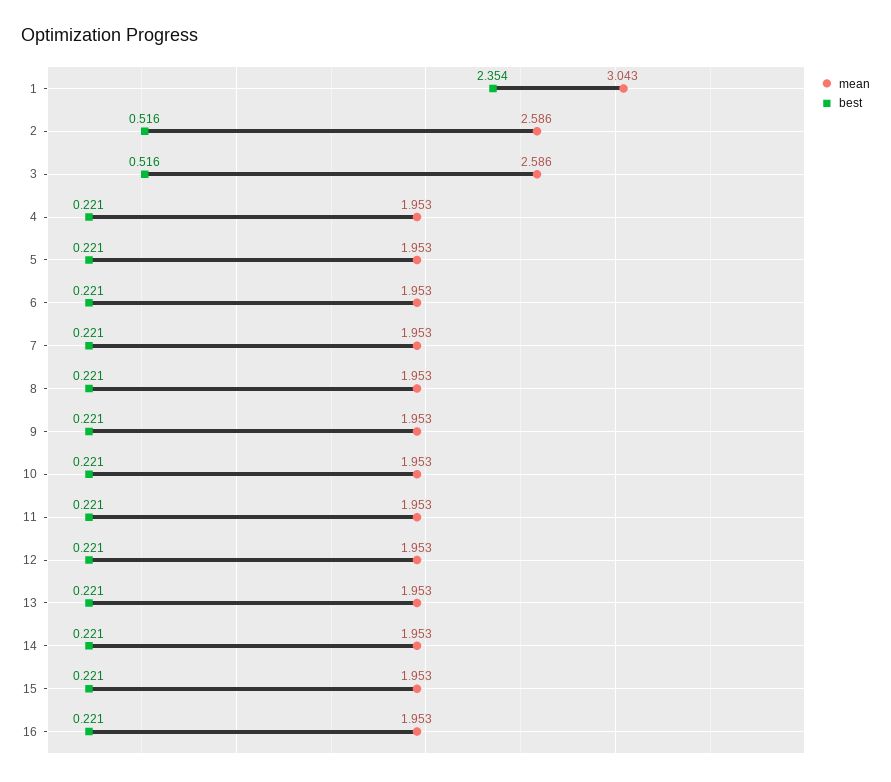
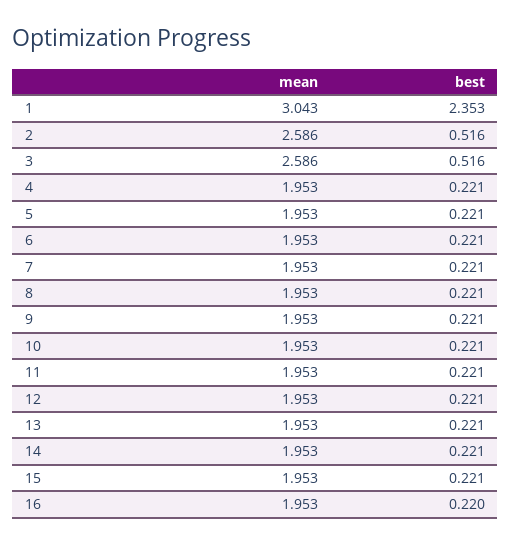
best, 1: 2.354 -> 2.353
best, 16: 0.221 -> 0.22

